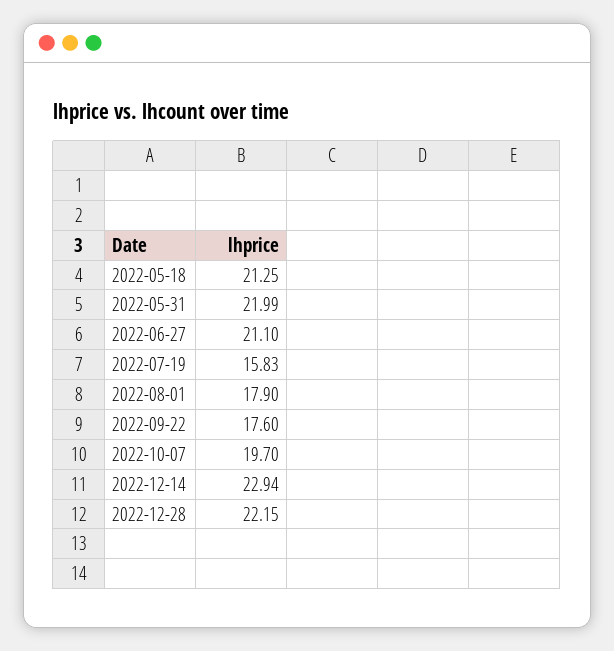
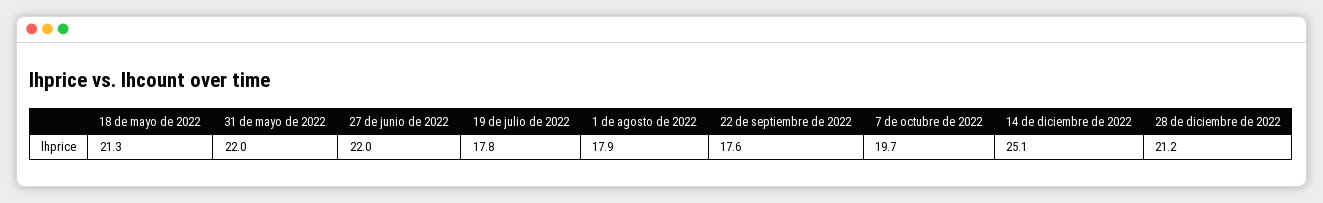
2022-06-27: 21.1 -> 22
2022-07-19: 15.83 -> 17.8
2022-12-14: 22.94 -> 25.1
2022-12-28: 22.15 -> 21.2

